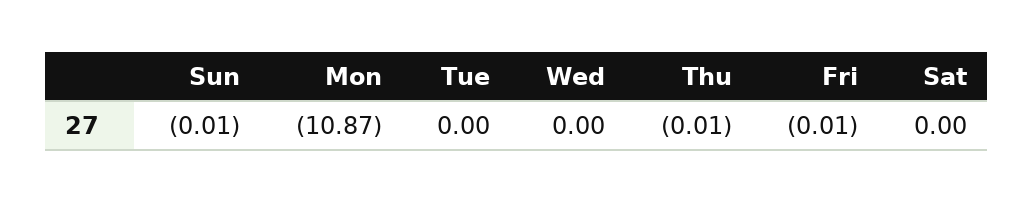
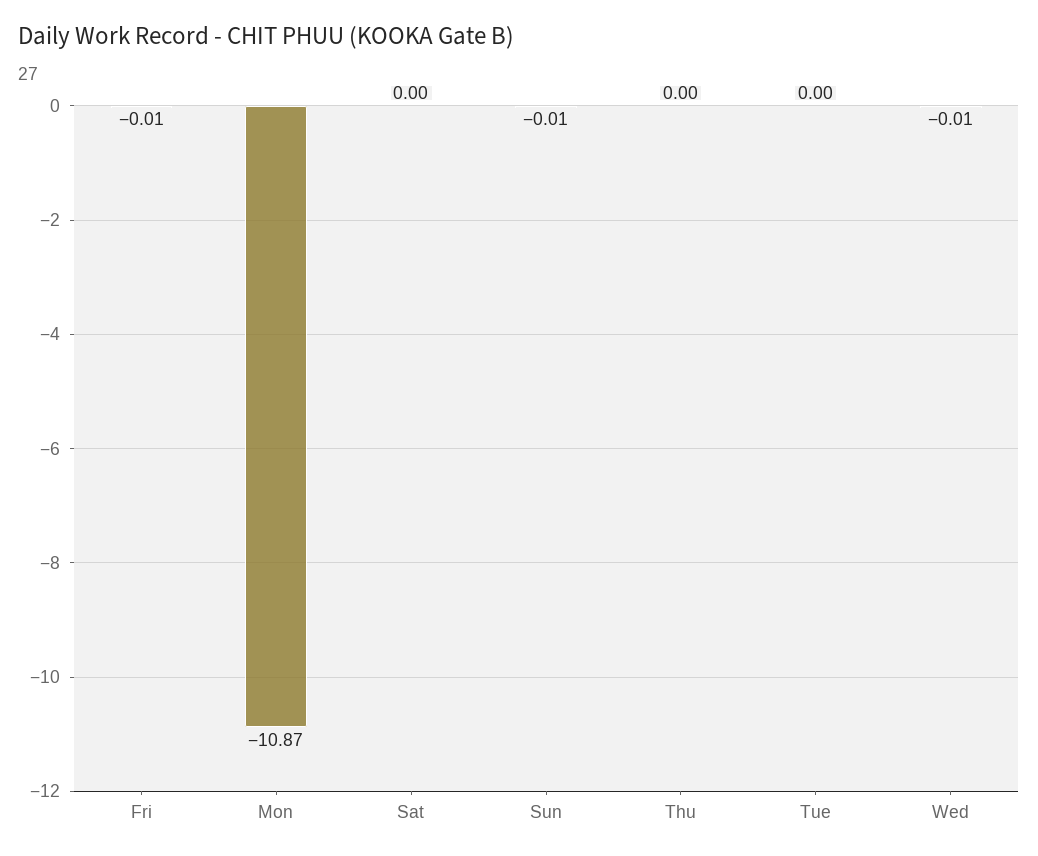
Wed: 0 -> -0.01
Thu: -0.01 -> 0

